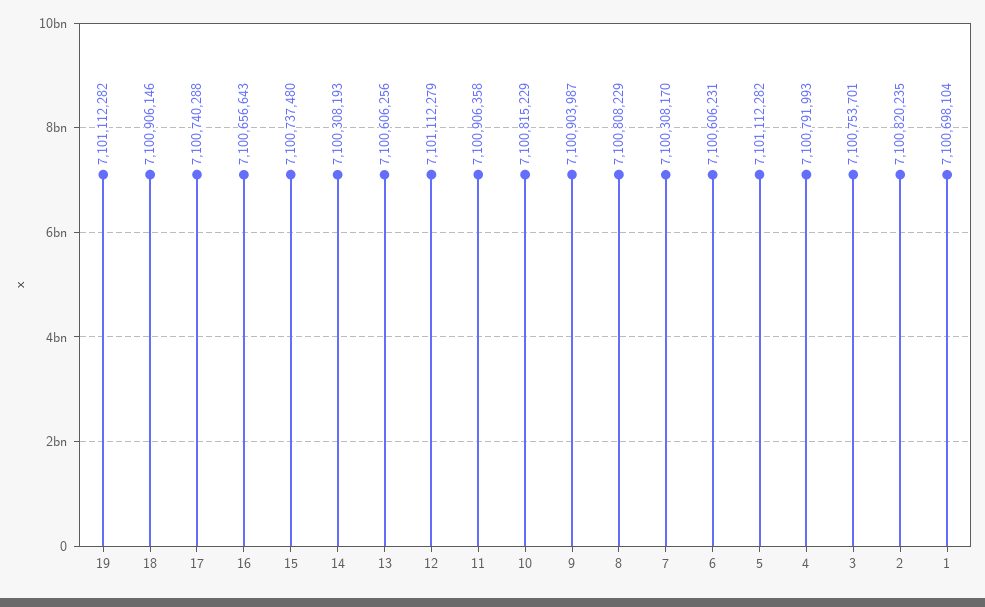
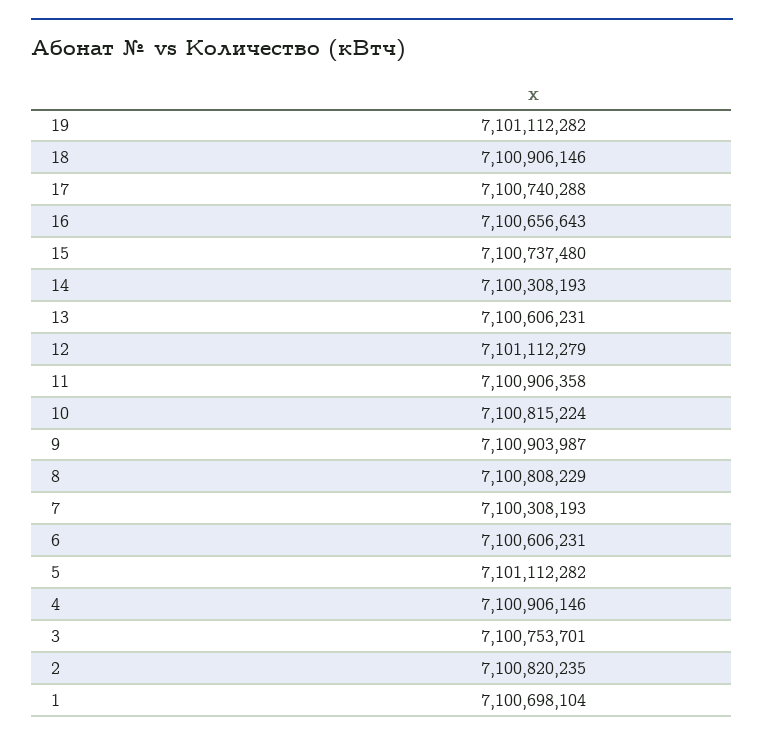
13: 7100606256 -> 7100606231
10: 7100815229 -> 7100815224
7: 7100308170 -> 7100308193
4: 7100791993 -> 7100906146

